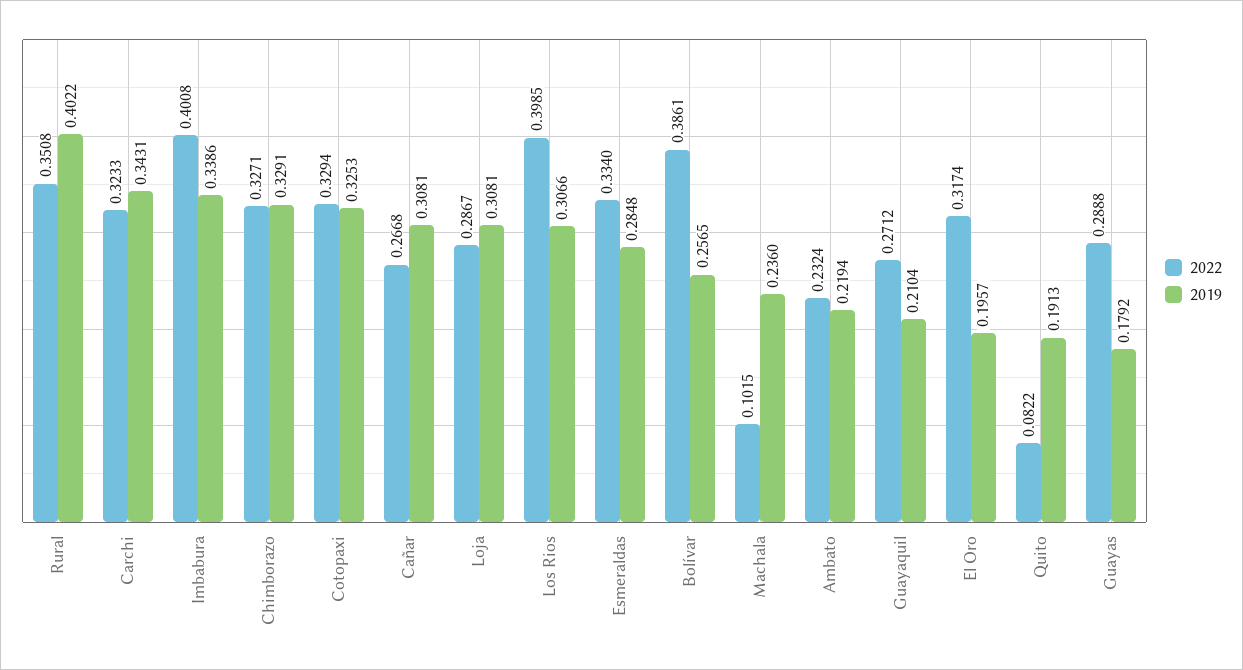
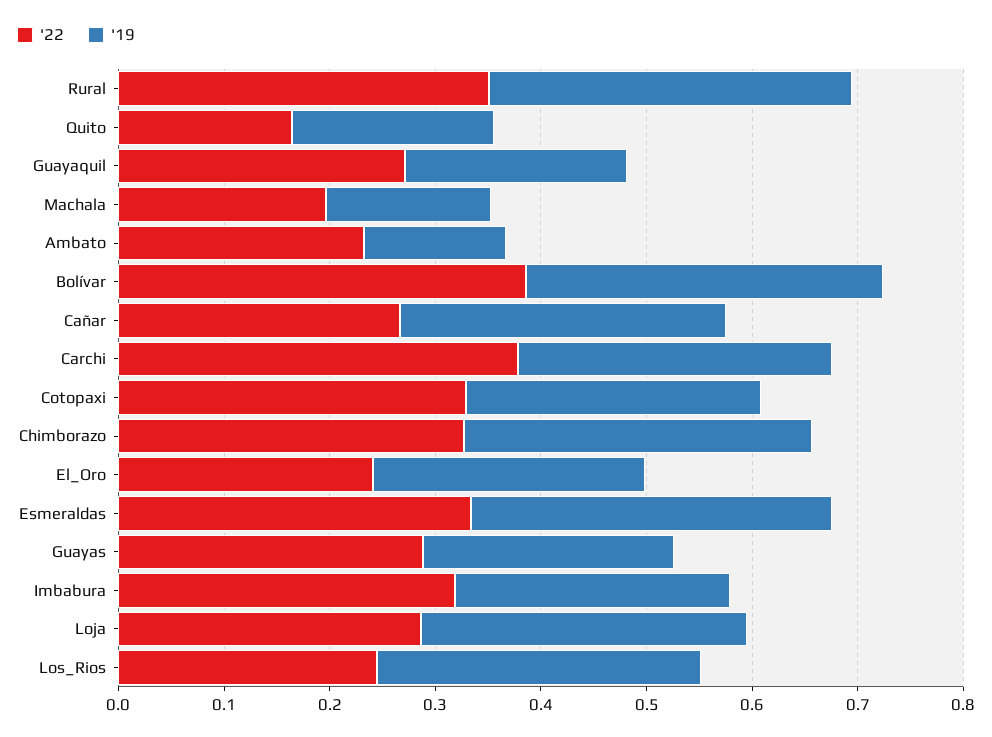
2019, Rural: 0.4022 -> 0.34
2022, Carchi: 0.3233 -> 0.38
2019, Carchi: 0.3431 -> 0.3
2022, Imbabura: 0.4008 -> 0.32
2019, Imbabura: 0.3386 -> 0.26
2019, Cotopaxi: 0.3253 -> 0.28
2022, Los Rios: 0.3985 -> 0.24
2019, Esmeraldas: 0.2848 -> 0.34
2019, Bolívar: 0.2565 -> 0.34
2022, Machala: 0.1015 -> 0.2
2019, Machala: 0.236 -> 0.16
2019, Ambato: 0.2194 -> 0.14
2022, El Oro: 0.3174 -> 0.24
2019, El Oro: 0.1957 -> 0.26
2022, Quito: 0.0822 -> 0.16
2019, Guayas: 0.1792 -> 0.24

